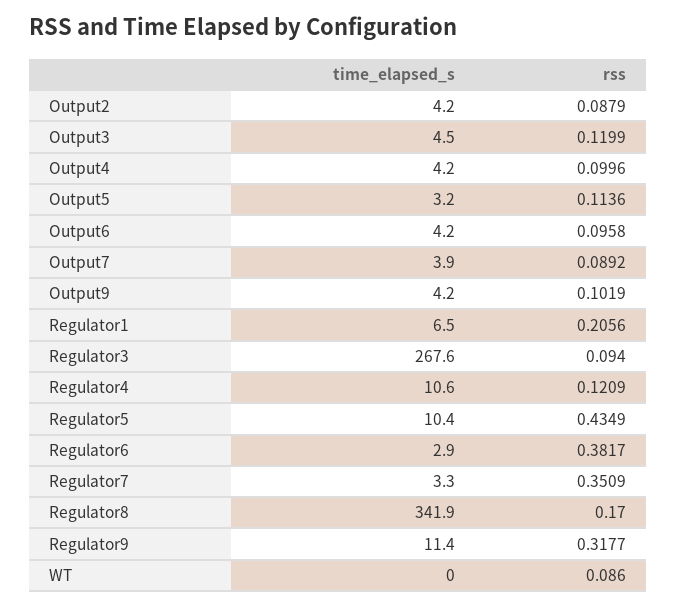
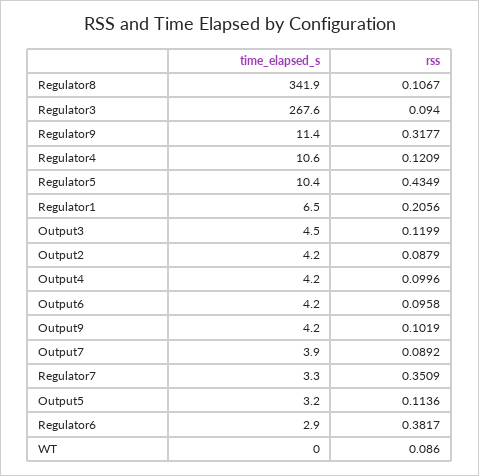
rss, Regulator8: 0.17 -> 0.1067

